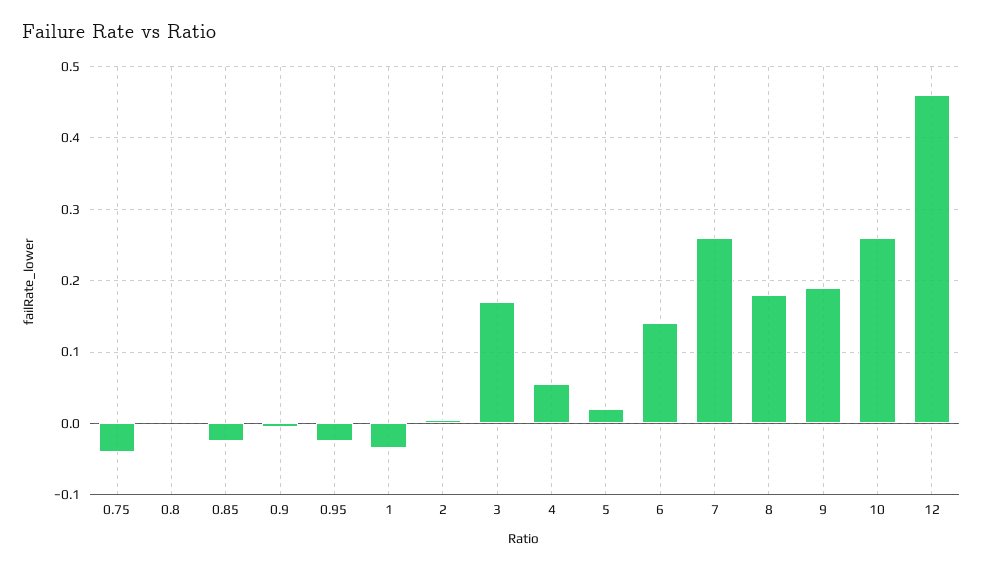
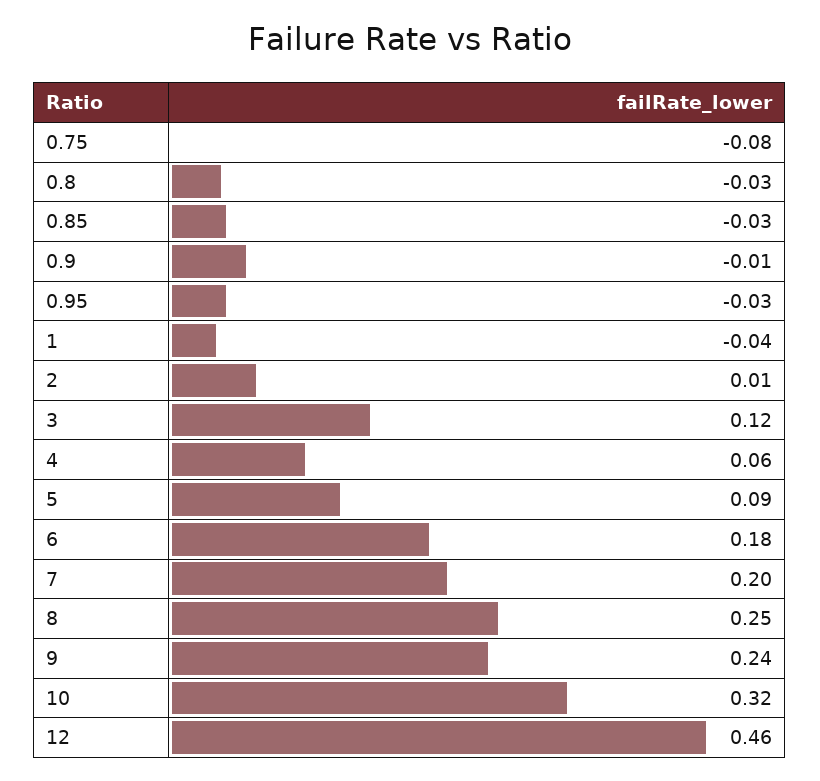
0.75: -0.04 -> -0.08
0.8: 0 -> -0.03
3: 0.17 -> 0.12
5: 0.02 -> 0.09
6: 0.14 -> 0.18
7: 0.26 -> 0.2
8: 0.18 -> 0.25
9: 0.19 -> 0.24
10: 0.26 -> 0.32

